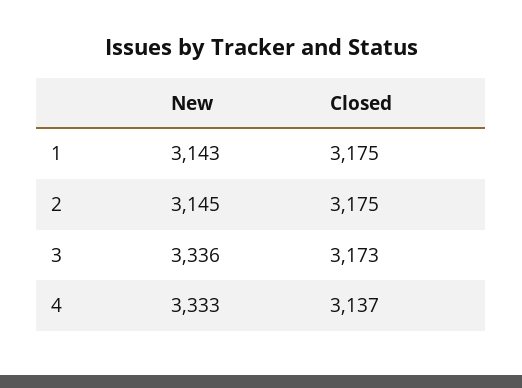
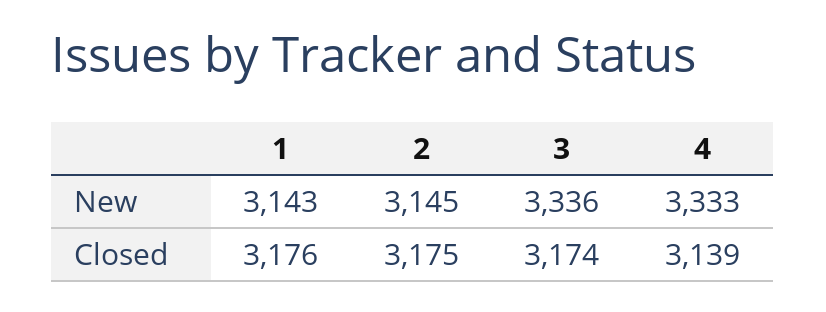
Closed, 1: 3175 -> 3176
Closed, 3: 3173 -> 3174
Closed, 4: 3137 -> 3139

